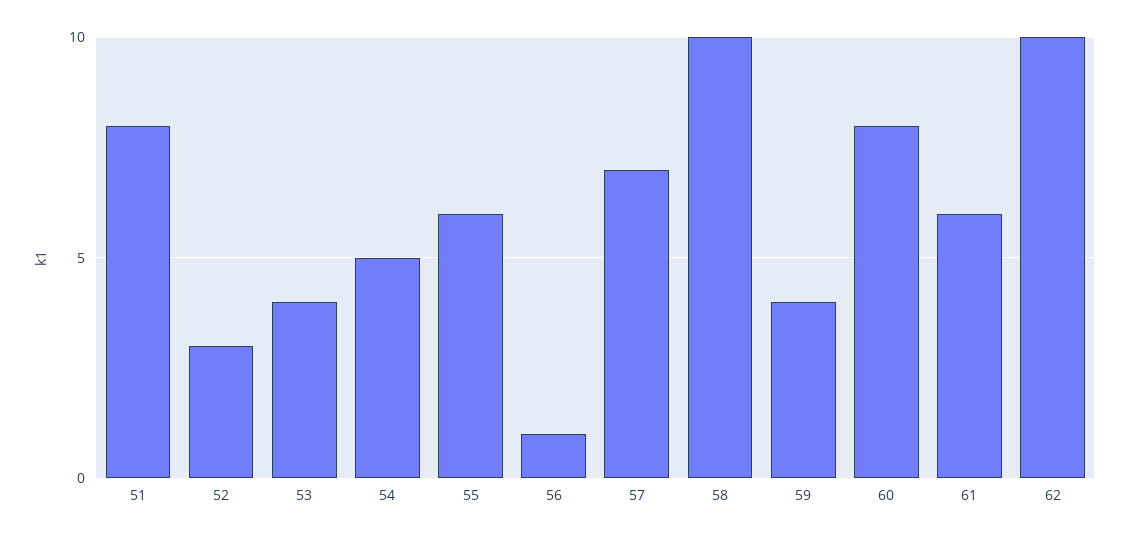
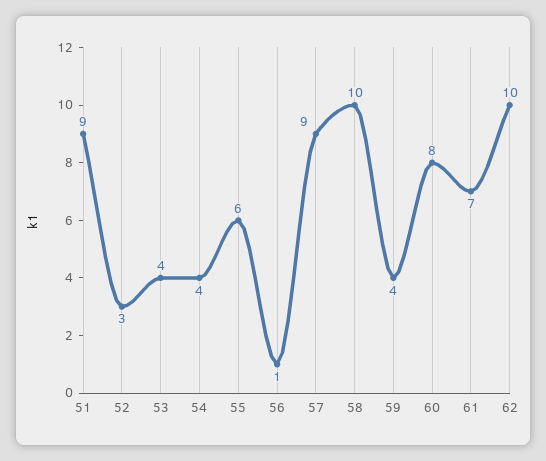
51: 8 -> 9
54: 5 -> 4
57: 7 -> 9
61: 6 -> 7

